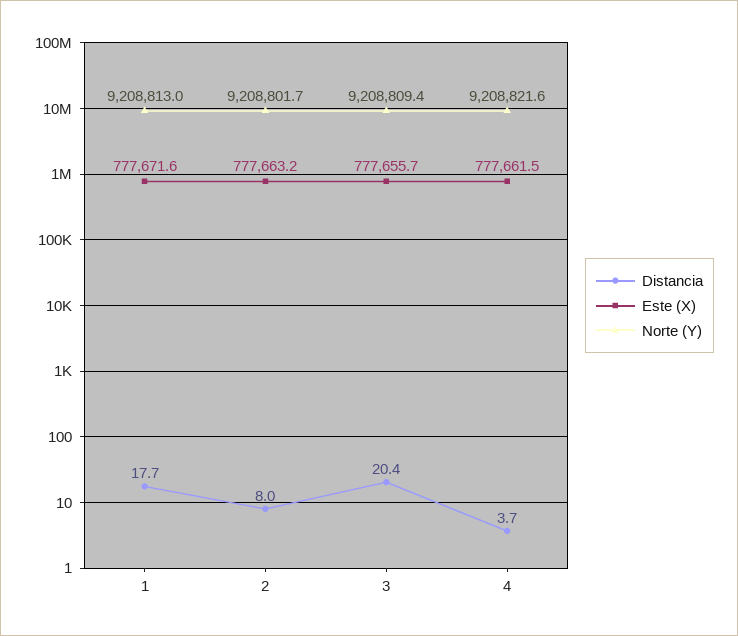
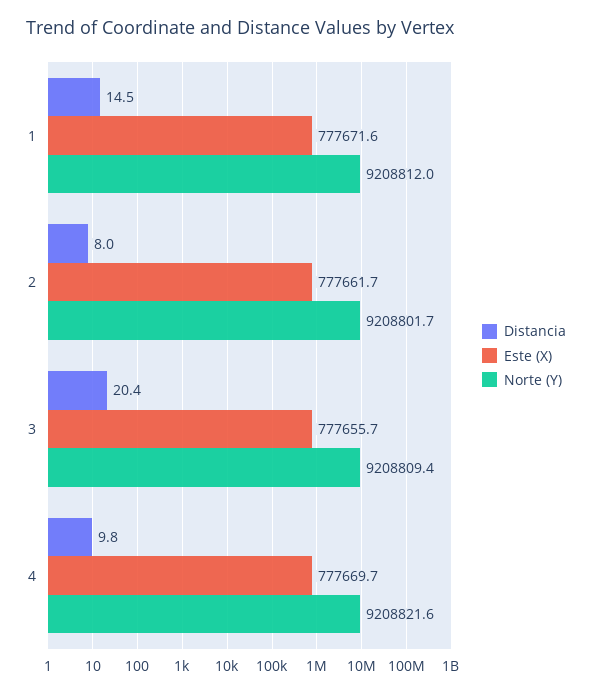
Distancia, 1: 17.7 -> 14.5
Norte (Y), 1: 9208813 -> 9208812
Este (X), 2: 777663.2 -> 777661.7
Distancia, 4: 3.7 -> 9.8
Este (X), 4: 777661.5 -> 777669.7

